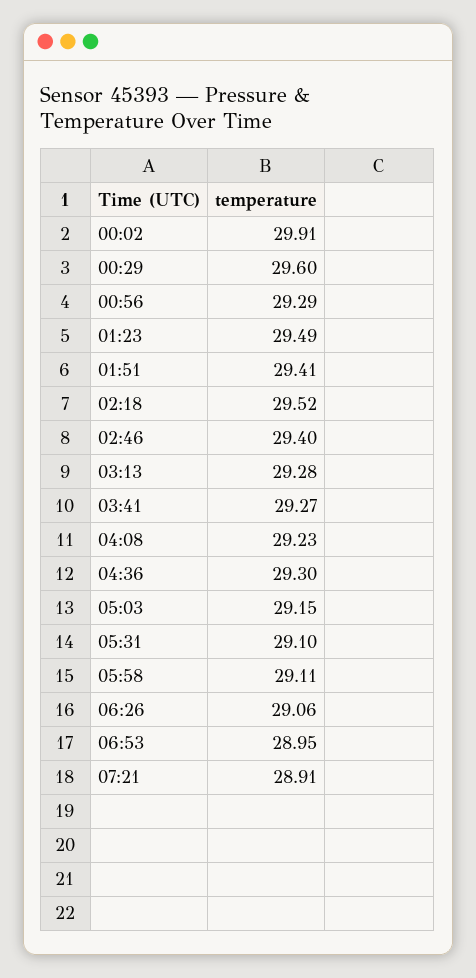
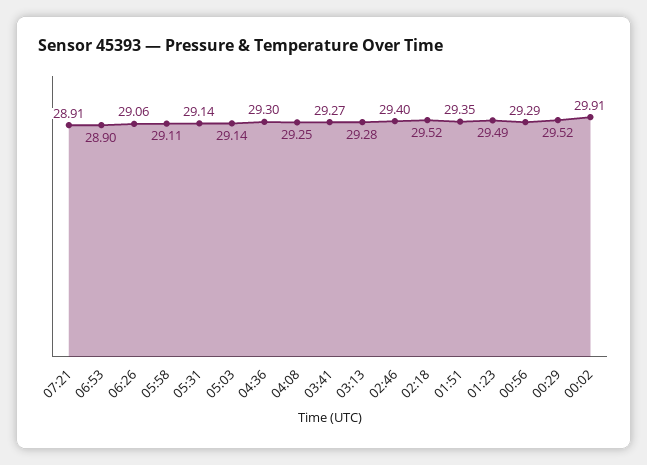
00:29: 29.6 -> 29.52
01:51: 29.41 -> 29.35
04:08: 29.23 -> 29.25
05:03: 29.15 -> 29.14
05:31: 29.1 -> 29.14
06:53: 28.95 -> 28.9

